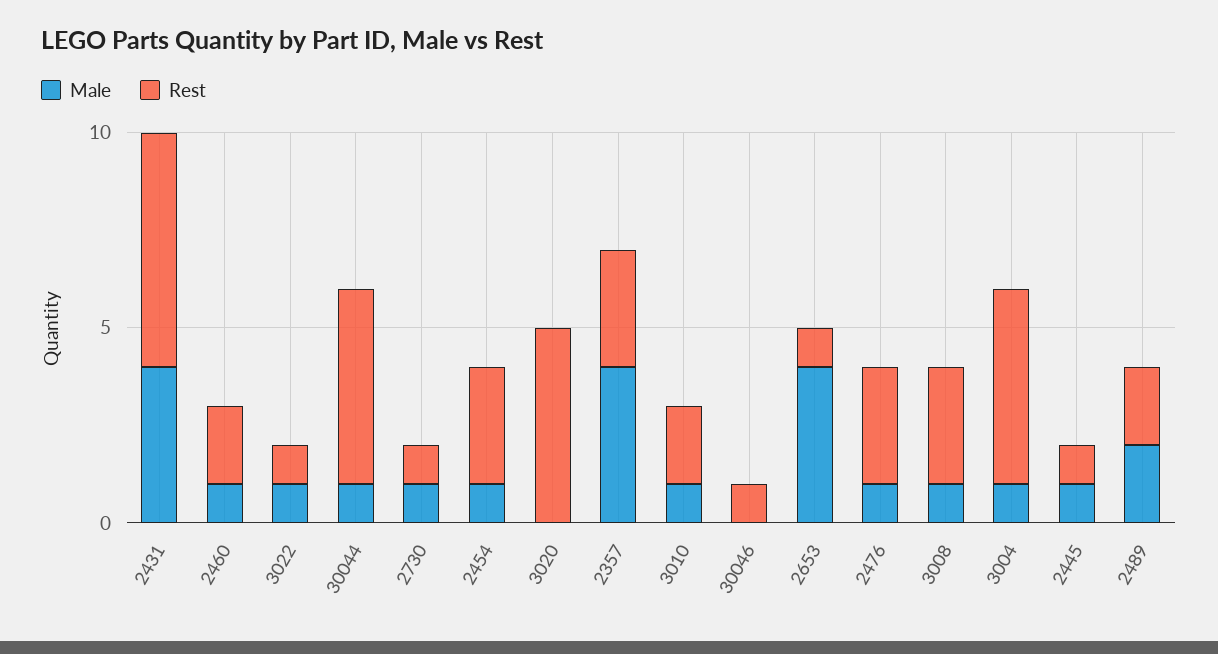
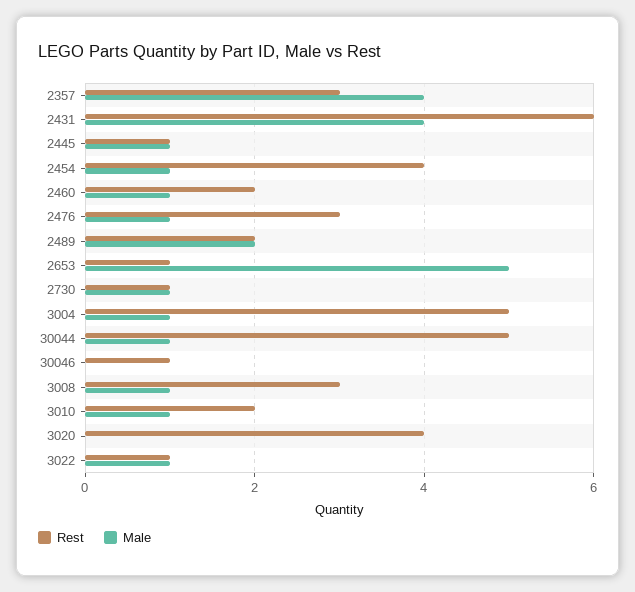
Rest, 2454: 3 -> 4
Rest, 3020: 5 -> 4
Male, 2653: 4 -> 5

